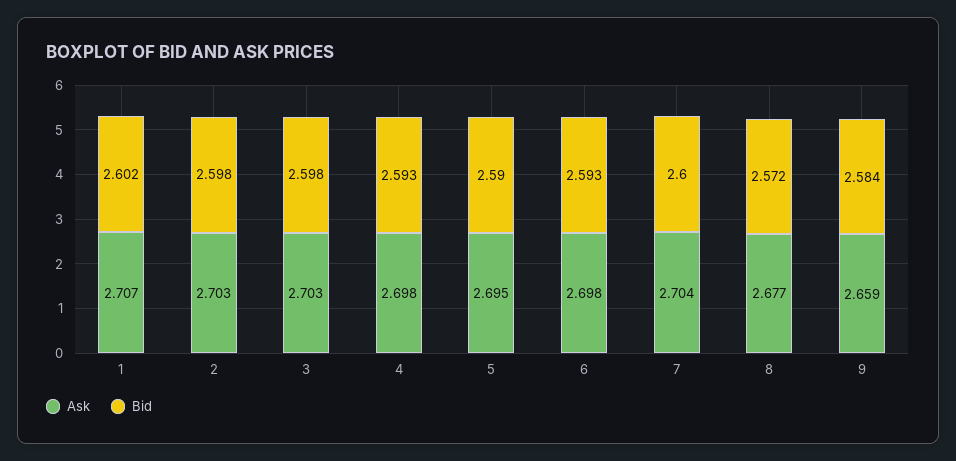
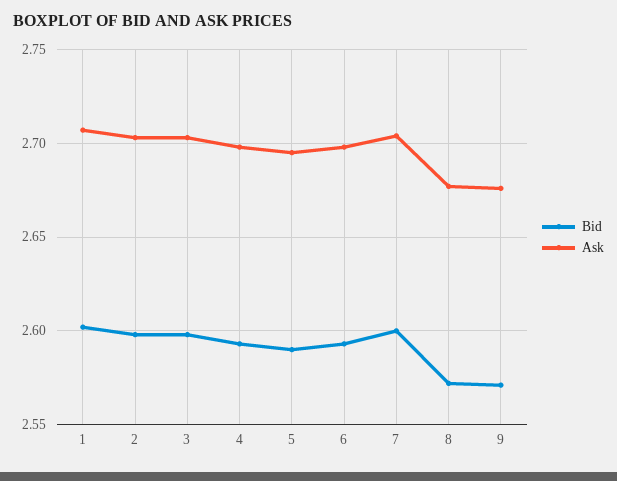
Ask, 9: 2.659 -> 2.675
Bid, 9: 2.584 -> 2.57

